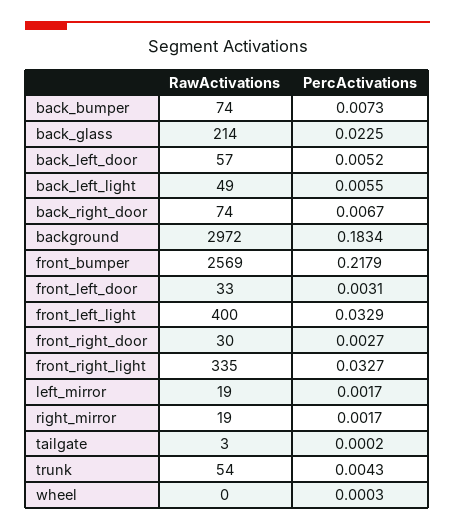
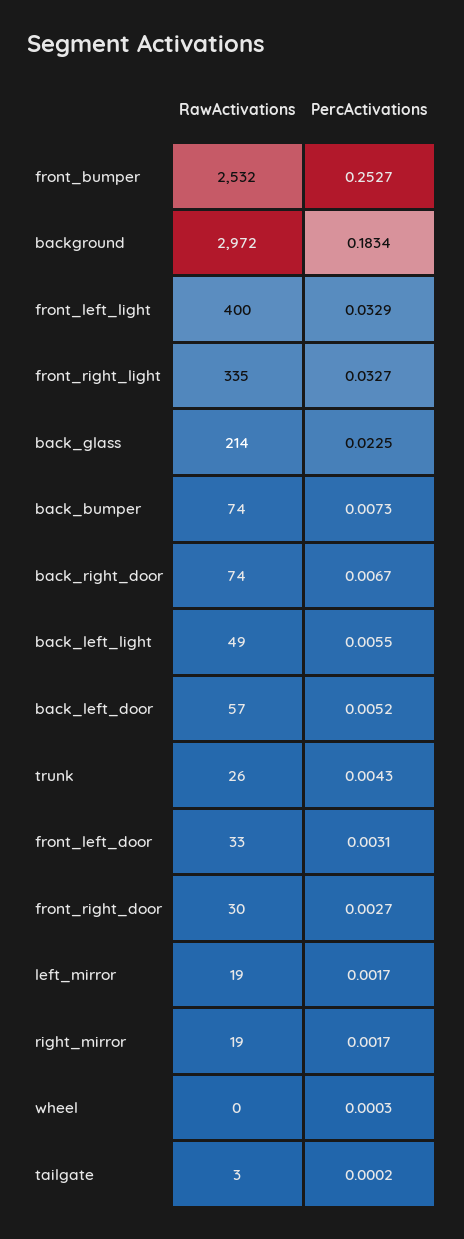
RawActivations, front_bumper: 2569 -> 2532
PercActivations, front_bumper: 0.2179 -> 0.2527
RawActivations, trunk: 54 -> 26

